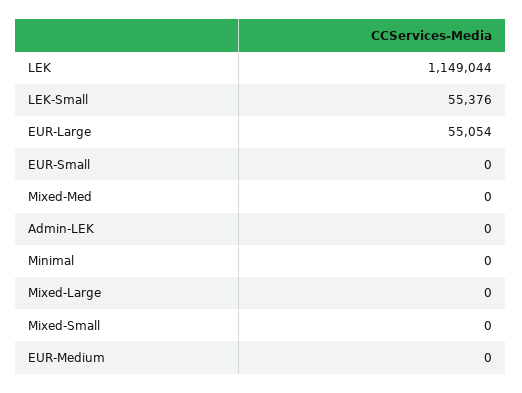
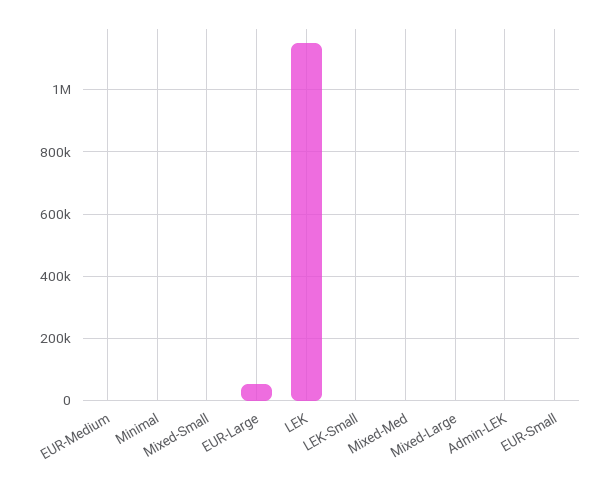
LEK-Small: 55376 -> 0

